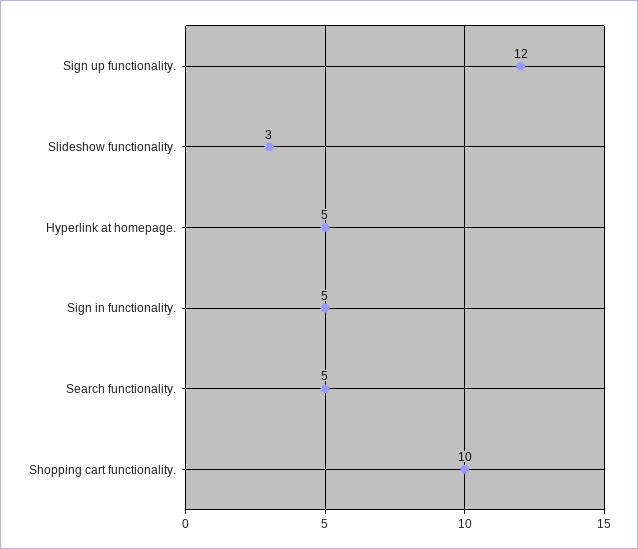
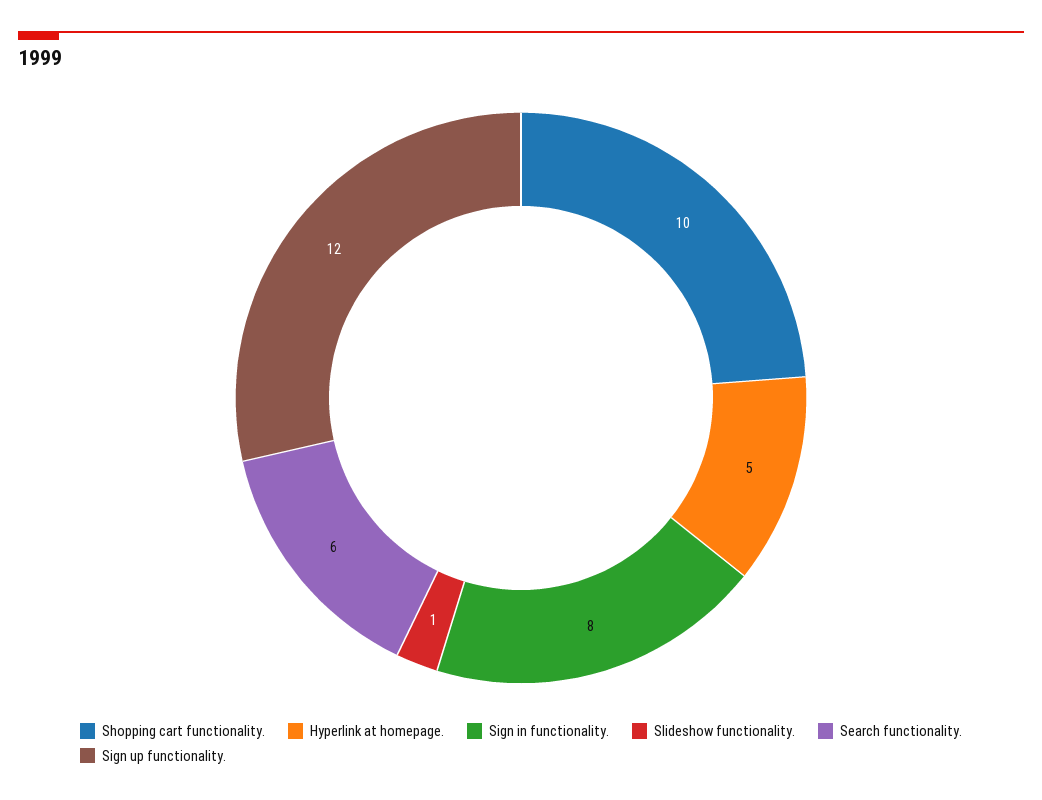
Slideshow functionality.: 3 -> 1
Sign in functionality.: 5 -> 8
Search functionality.: 5 -> 6

